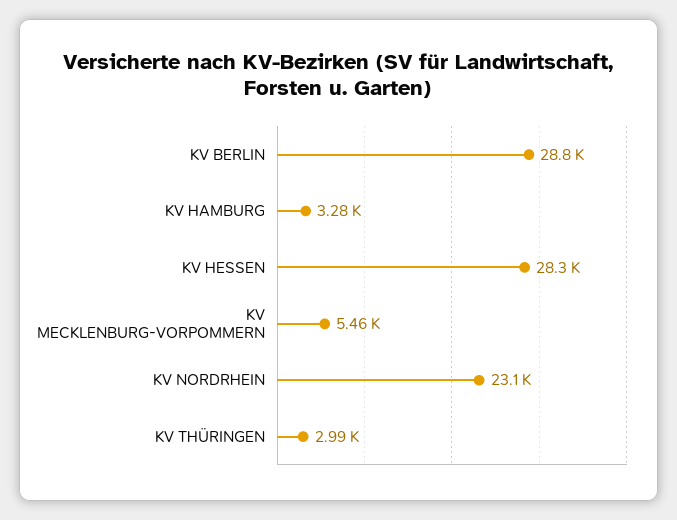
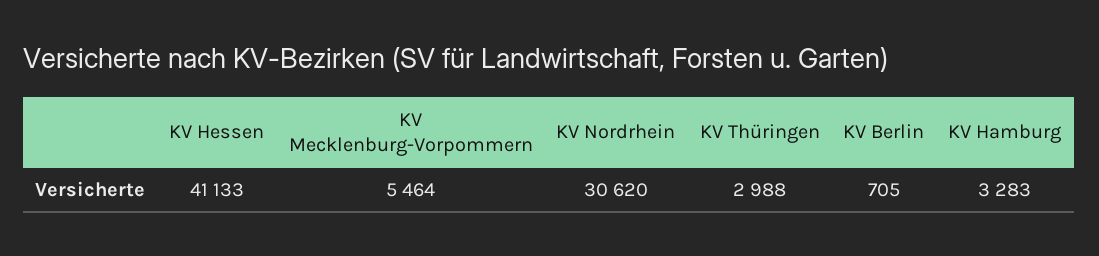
KV BERLIN: 28800 -> 705
KV HESSEN: 28300 -> 41133
KV NORDRHEIN: 23100 -> 30620

